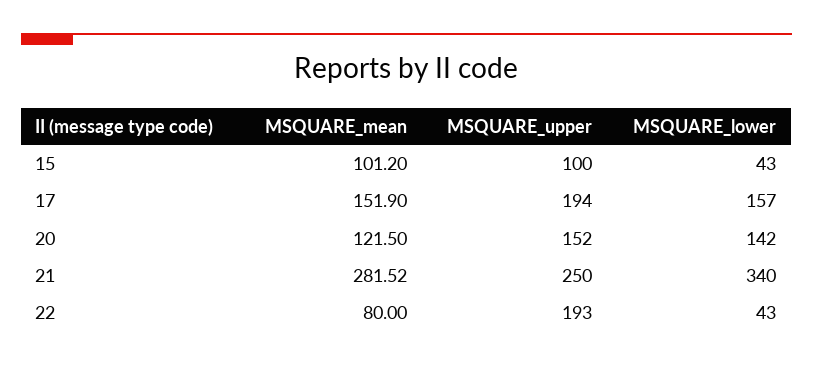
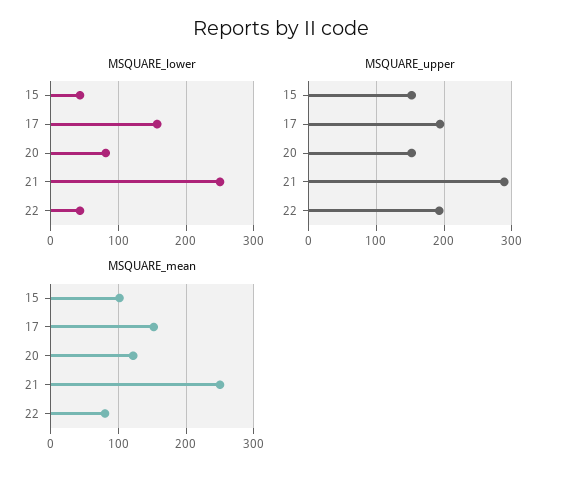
MSQUARE_upper, 15: 100 -> 150
MSQUARE_lower, 20: 142 -> 80
MSQUARE_mean, 21: 281.52 -> 250
MSQUARE_upper, 21: 250 -> 290
MSQUARE_lower, 21: 340 -> 250

